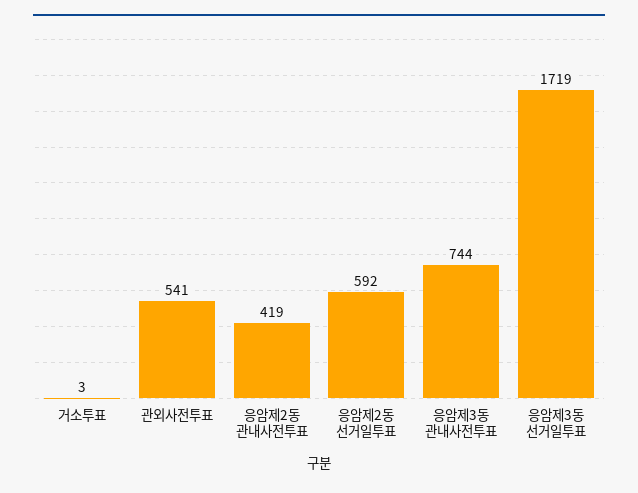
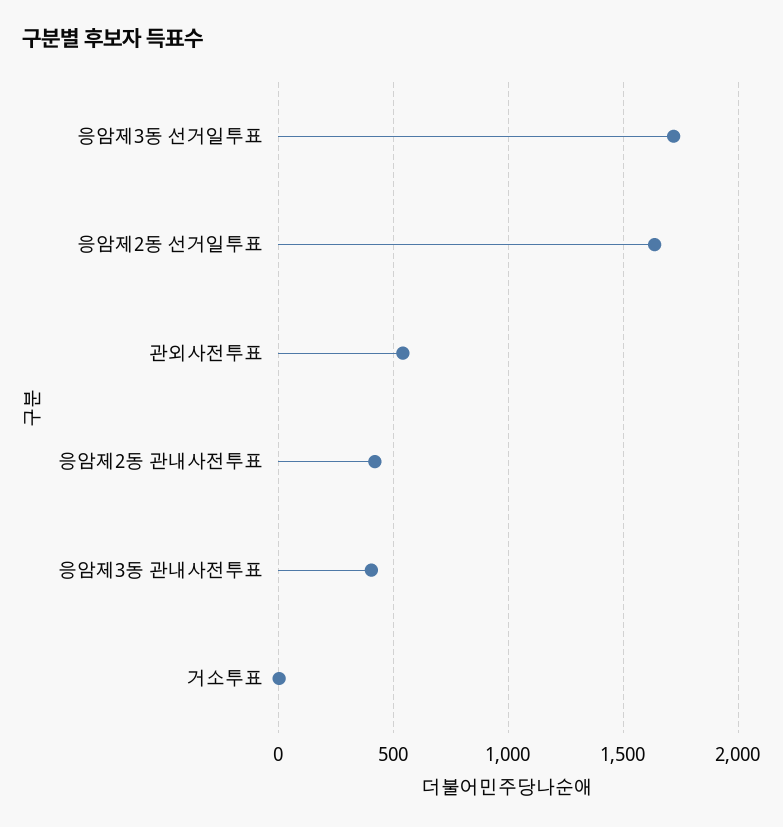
응암제2동 선거일투표: 592 -> 1650
응암제3동 관내사전투표: 744 -> 400

